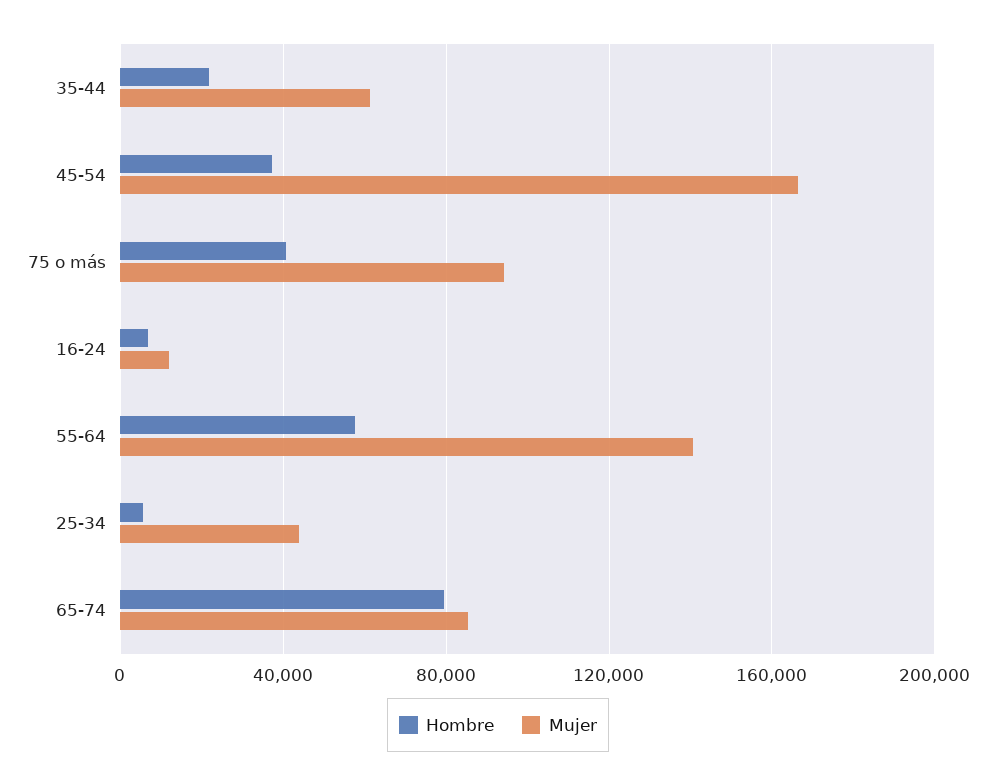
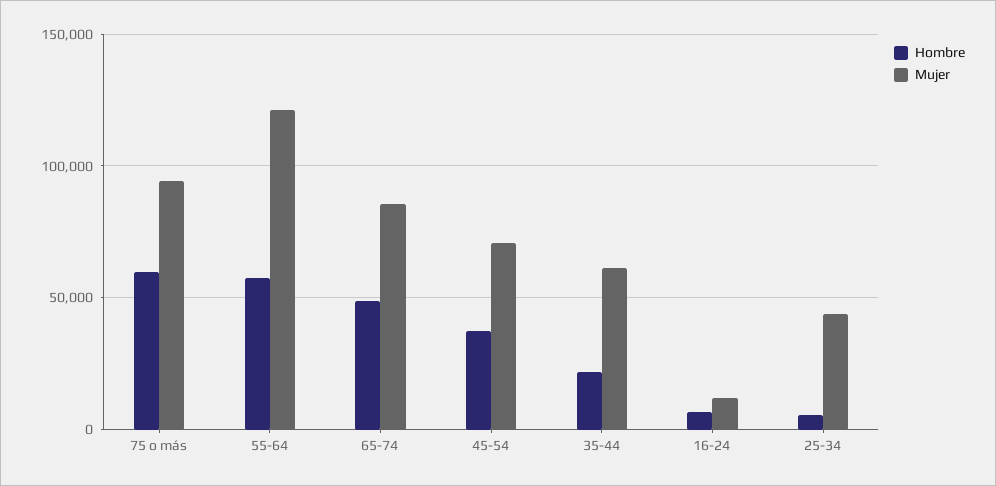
Mujer, 45-54: 165000 -> 70000
Hombre, 75 o más: 40000 -> 60000
Mujer, 55-64: 140000 -> 120000
Hombre, 65-74: 80000 -> 50000

